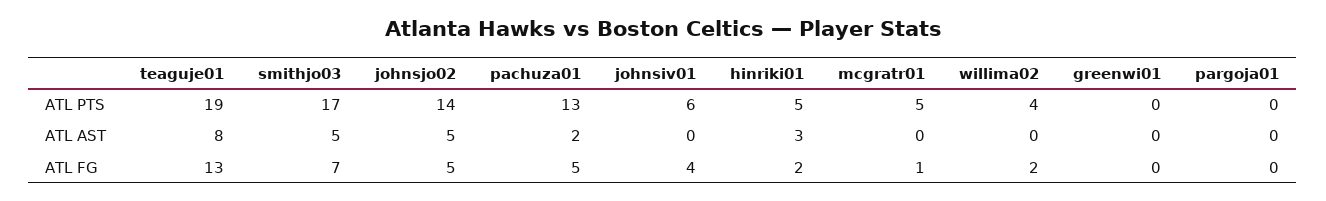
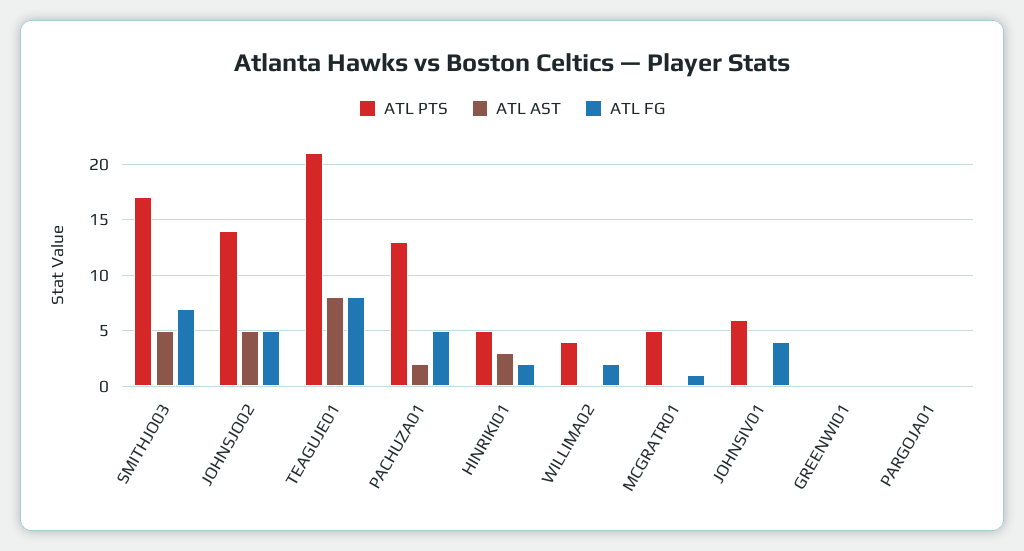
ATL PTS, teaguje01: 19 -> 21
ATL FG, teaguje01: 13 -> 8

